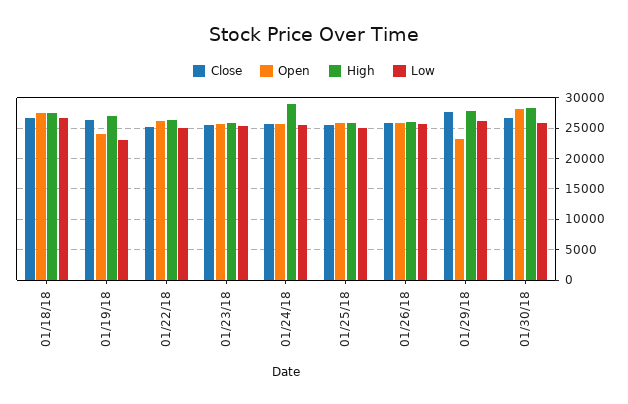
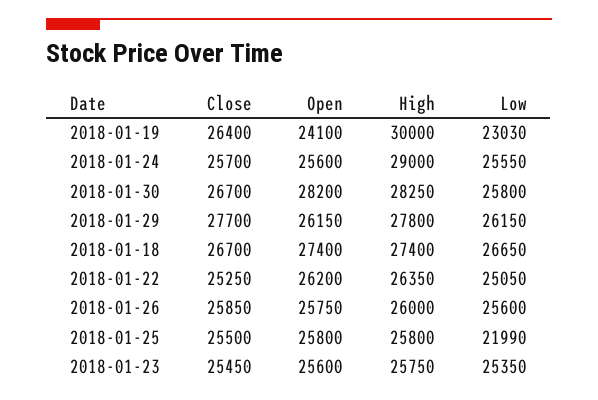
High, 01/19/18: 27000 -> 30000
Low, 01/25/18: 25000 -> 21990
Open, 01/29/18: 23000 -> 26150

